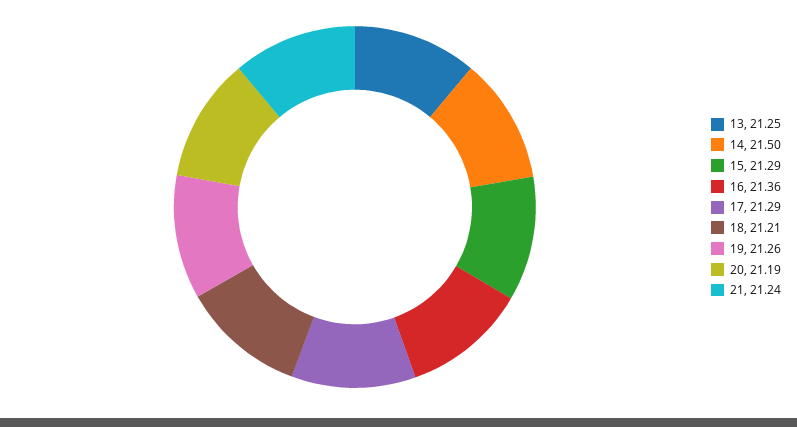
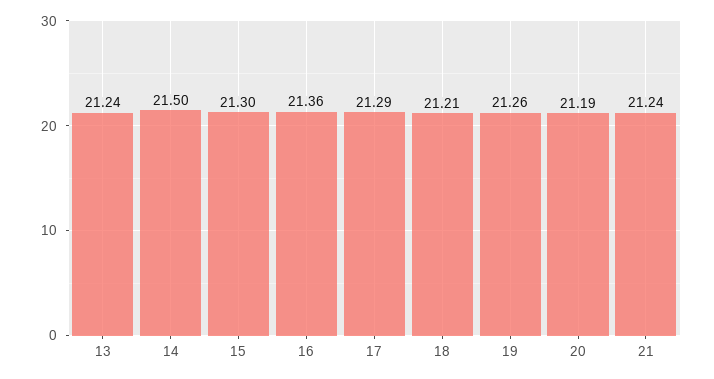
13: 21.25 -> 21.24
15: 21.29 -> 21.3

